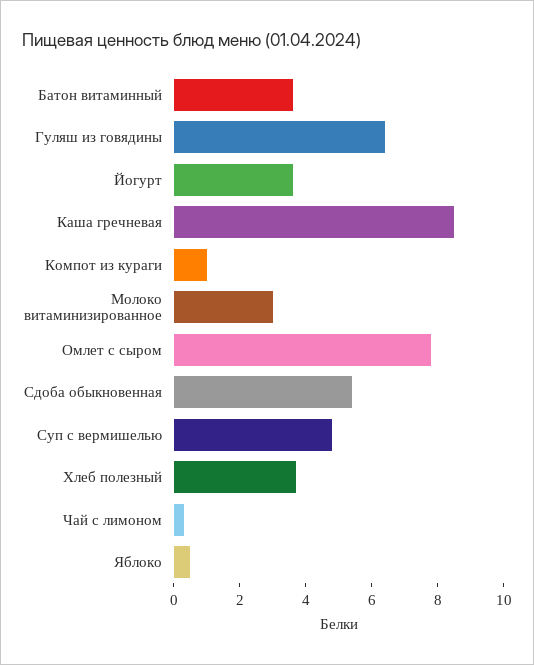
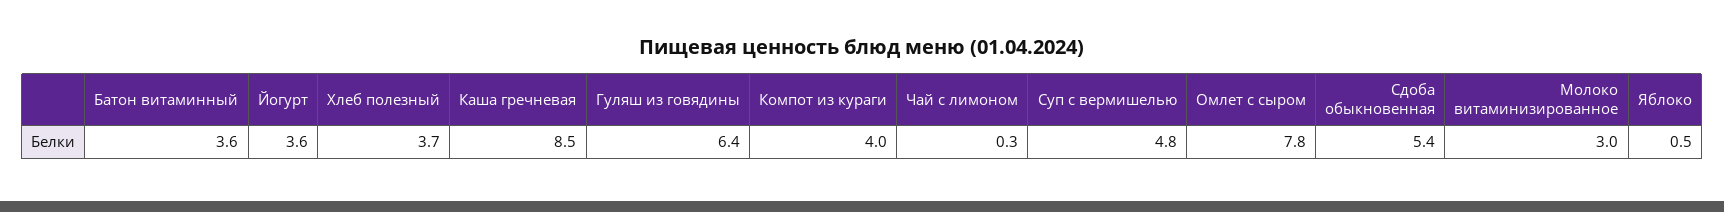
Компот из кураги: 1 -> 4

